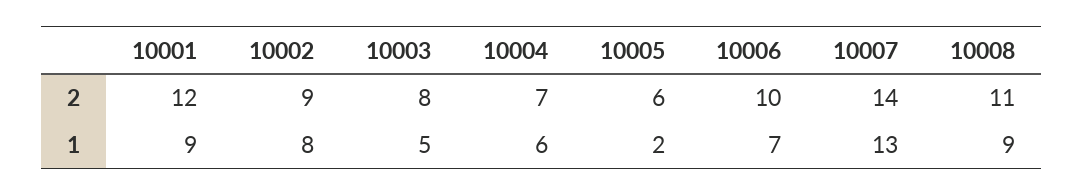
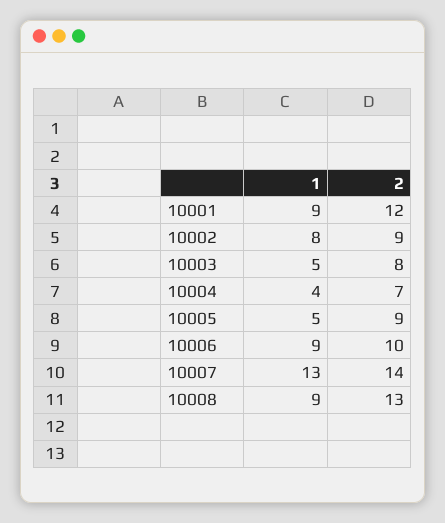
10005, 2: 6 -> 9
10008, 2: 11 -> 13
10004, 1: 6 -> 4
10005, 1: 2 -> 5
10006, 1: 7 -> 9

